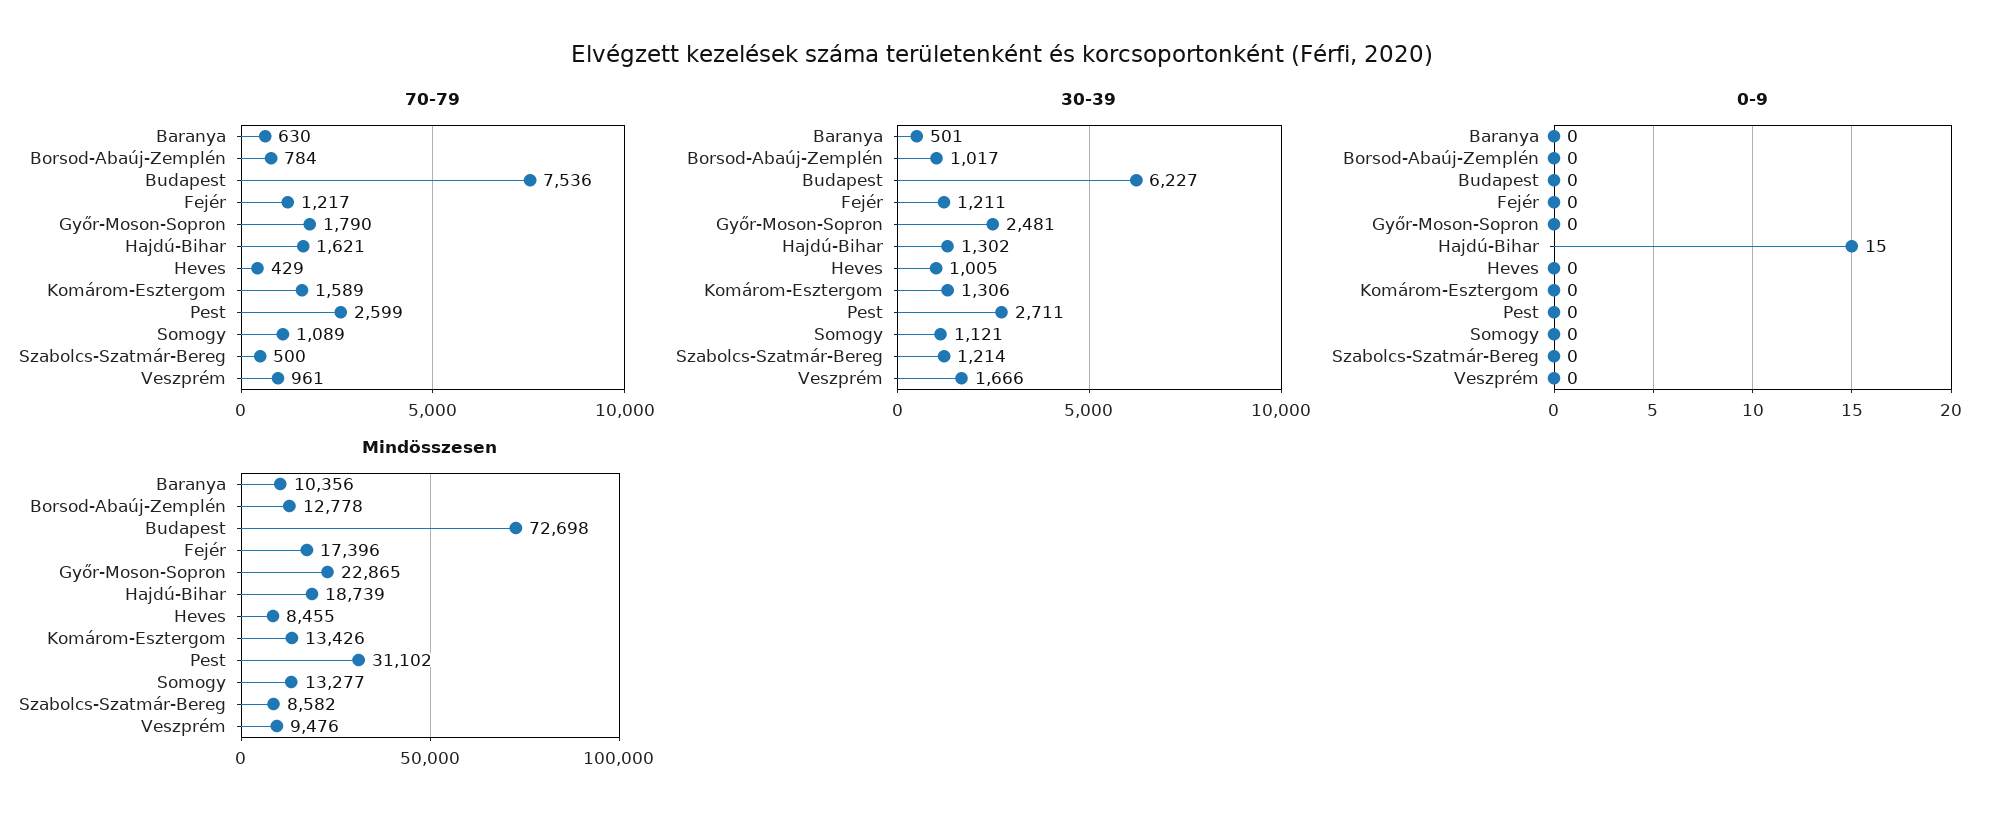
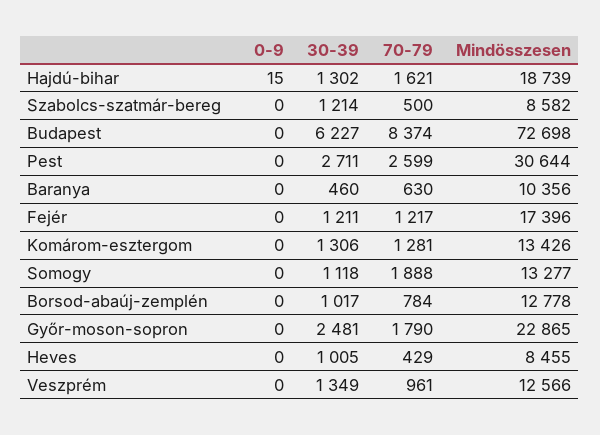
70-79, Budapest: 7536 -> 8374
70-79, Komárom-Esztergom: 1589 -> 1281
70-79, Somogy: 1089 -> 1888
30-39, Baranya: 501 -> 460
30-39, Somogy: 1121 -> 1118
30-39, Veszprém: 1666 -> 1349
Mindösszesen, Pest: 31102 -> 30644
Mindösszesen, Veszprém: 9476 -> 12566

